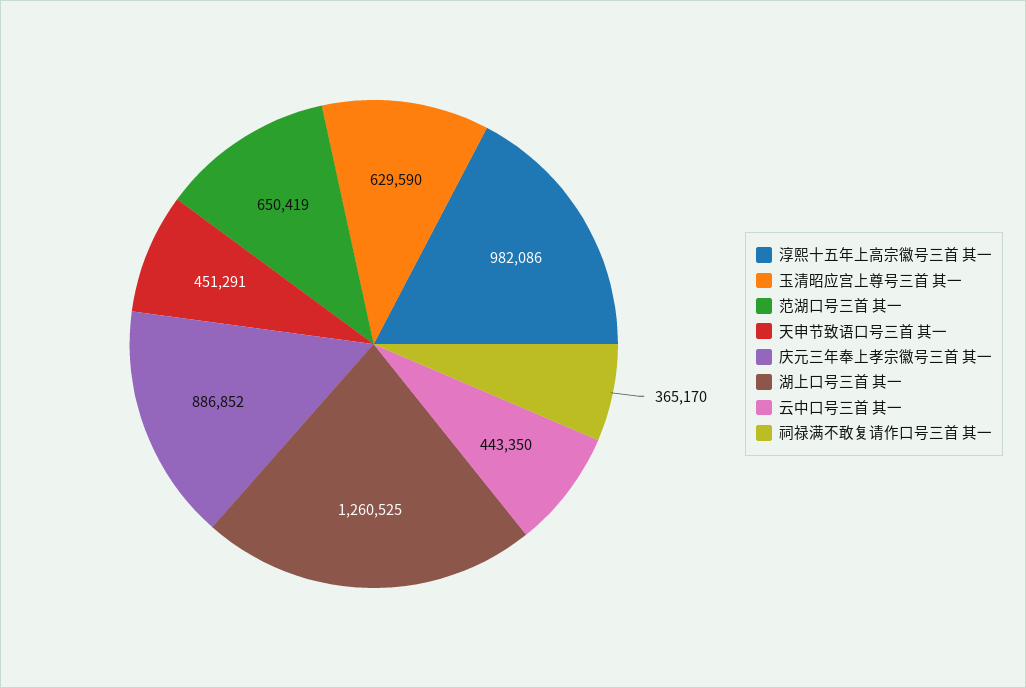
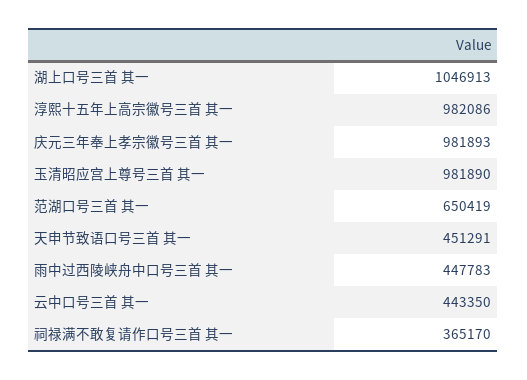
玉清昭应宫上尊号三首 其一: 629590 -> 981890
庆元三年奉上孝宗徽号三首 其一: 886852 -> 981893
湖上口号三首 其一: 1260525 -> 1046913
雨中过西陵峡舟中口号三首 其一: none -> 447783

